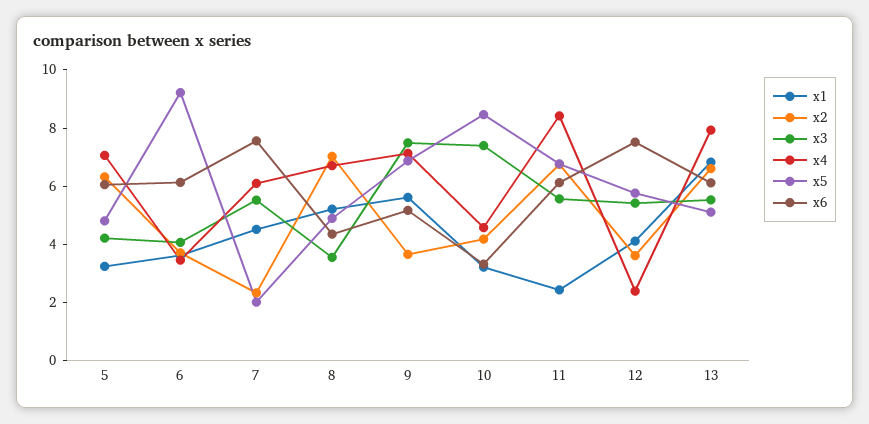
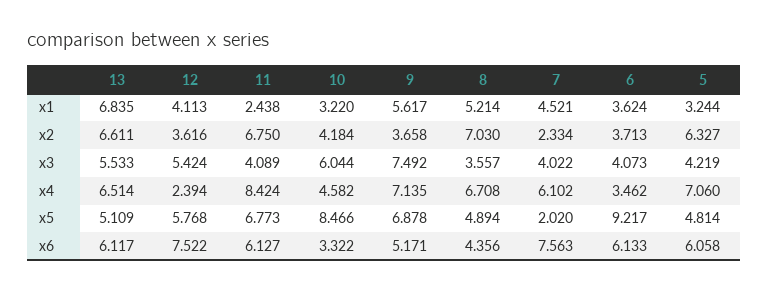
x3, 7: 5.5 -> 4.022
x3, 10: 7.5 -> 6.044
x3, 11: 5.5 -> 4.089
x4, 13: 8 -> 6.514

